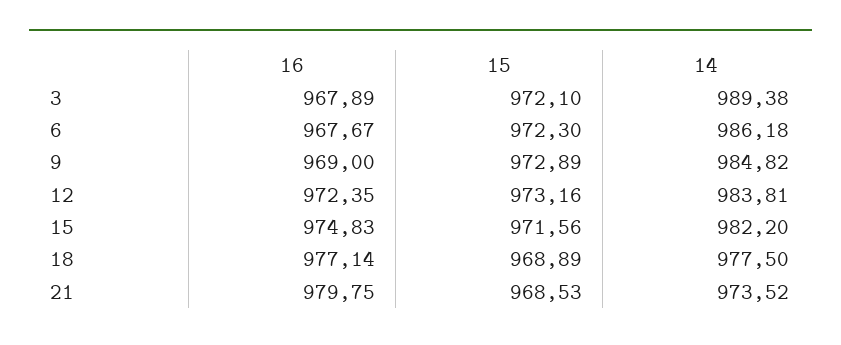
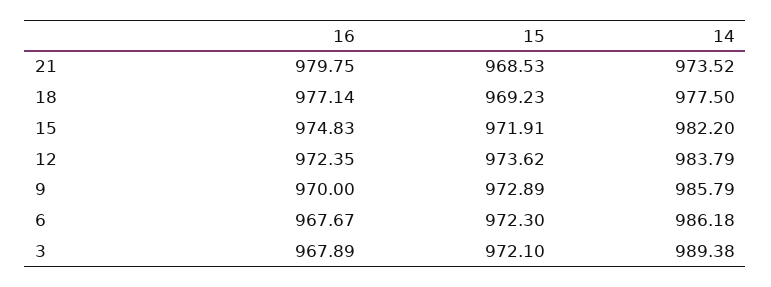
16, 9: 969 -> 970
14, 9: 984.82 -> 985.79
15, 12: 973.16 -> 973.62
14, 12: 983.81 -> 983.79
15, 15: 971.56 -> 971.91
15, 18: 968.89 -> 969.23

